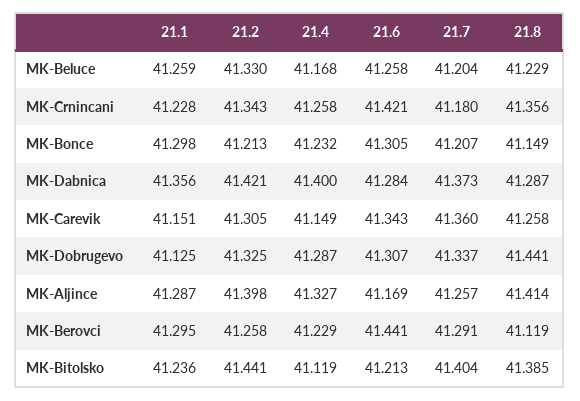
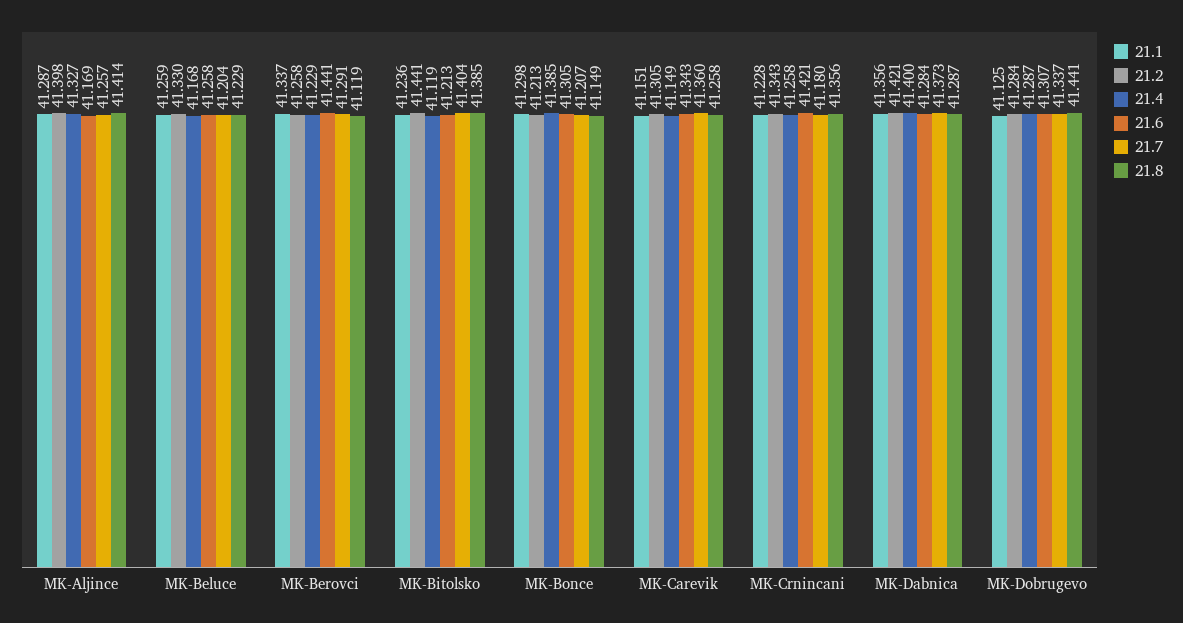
21.4, MK-Bonce: 41.232 -> 41.385
21.2, MK-Dobrugevo: 41.325 -> 41.284
21.1, MK-Berovci: 41.295 -> 41.337

